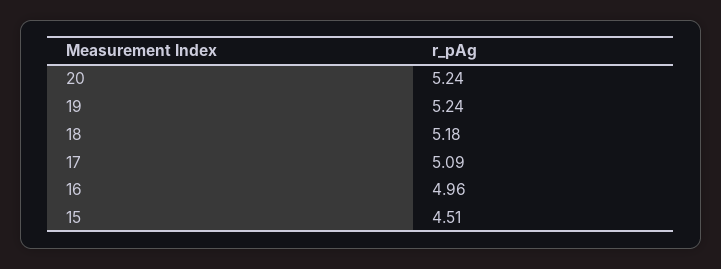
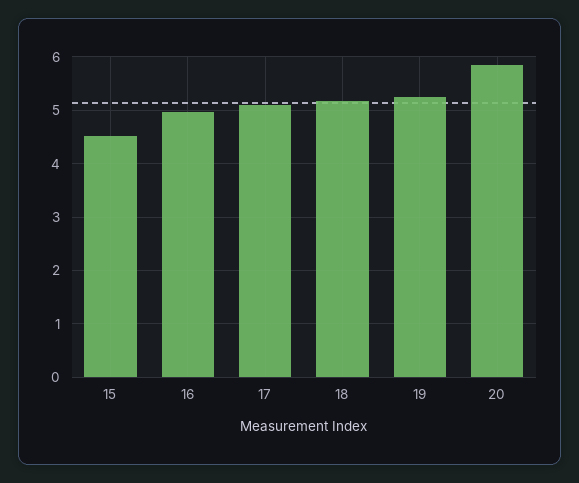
20: 5.24 -> 5.8

